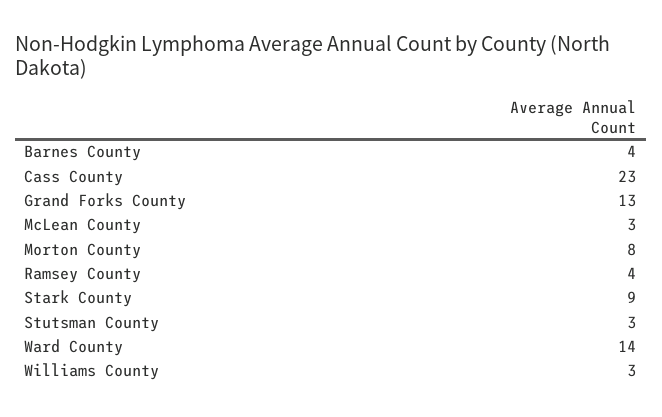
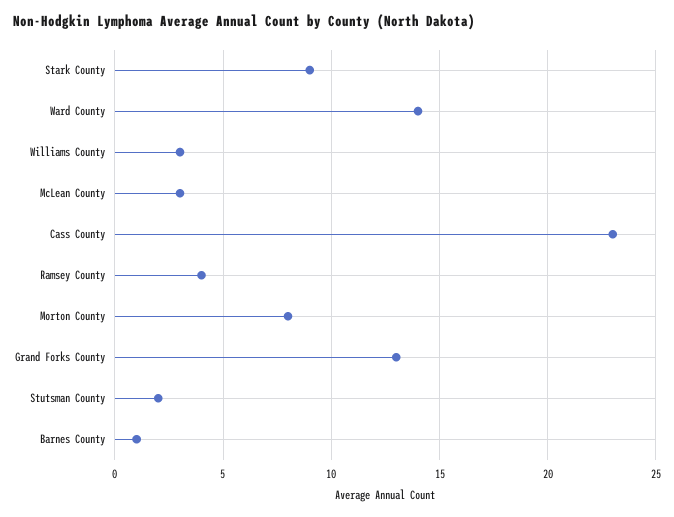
Barnes County: 4 -> 1
Stutsman County: 3 -> 2

